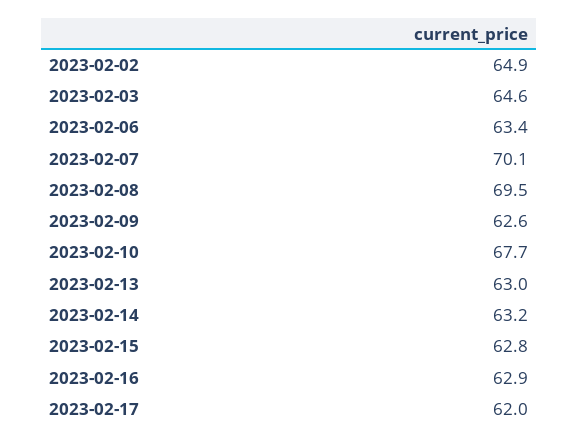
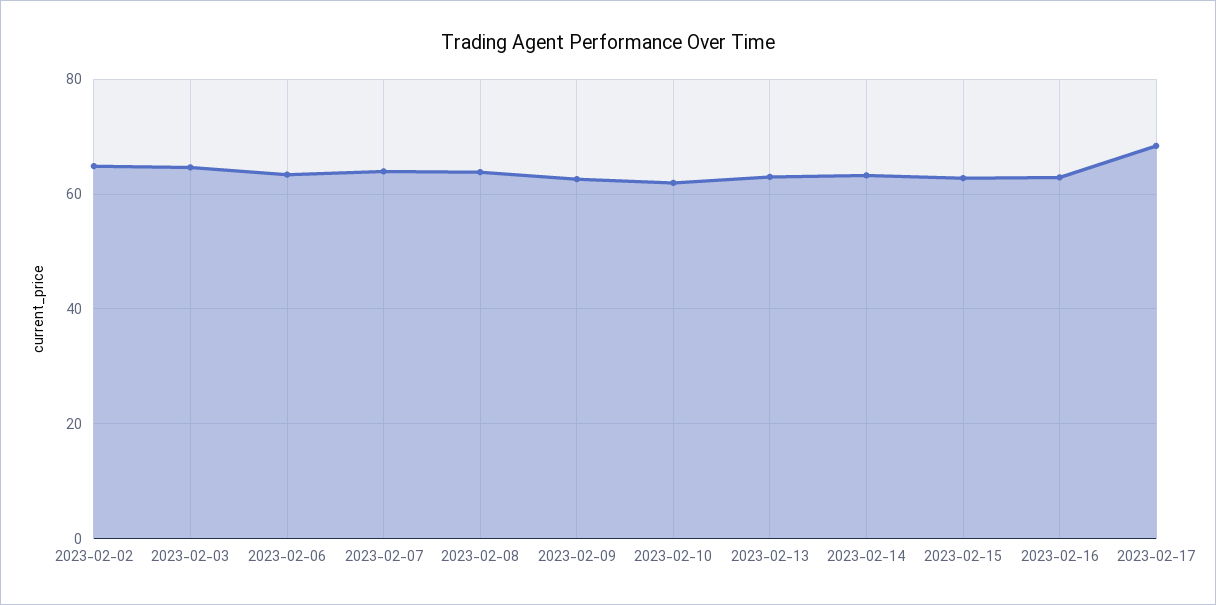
2023-02-07: 70.1 -> 64
2023-02-08: 69.5 -> 64
2023-02-10: 67.7 -> 62
2023-02-17: 62 -> 68

